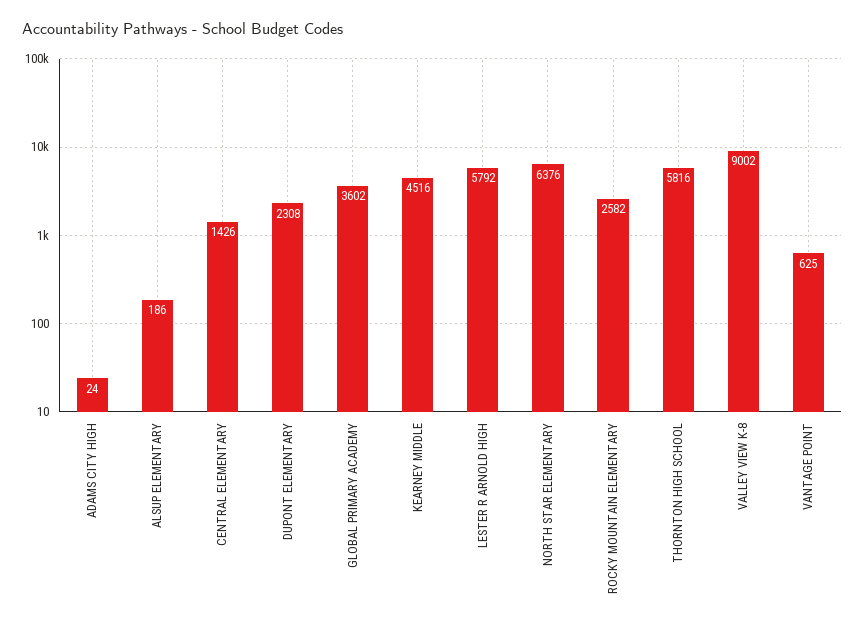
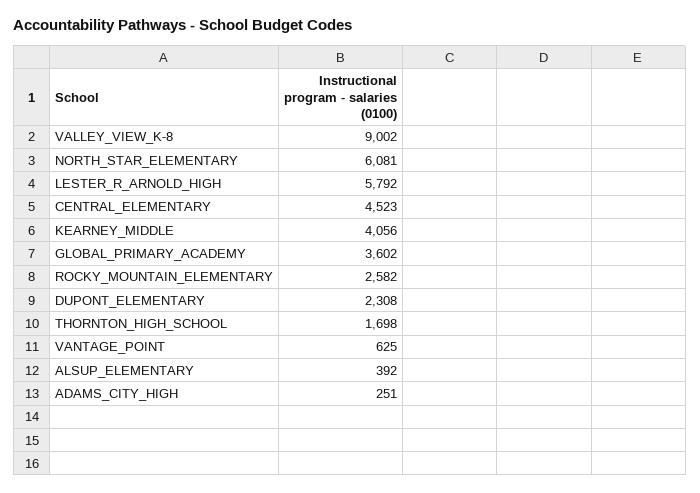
ADAMS CITY HIGH: 24 -> 251
ALSUP ELEMENTARY: 186 -> 392
CENTRAL ELEMENTARY: 1426 -> 4523
KEARNEY MIDDLE: 4516 -> 4056
NORTH STAR ELEMENTARY: 6376 -> 6081
THORNTON HIGH SCHOOL: 5816 -> 1698

